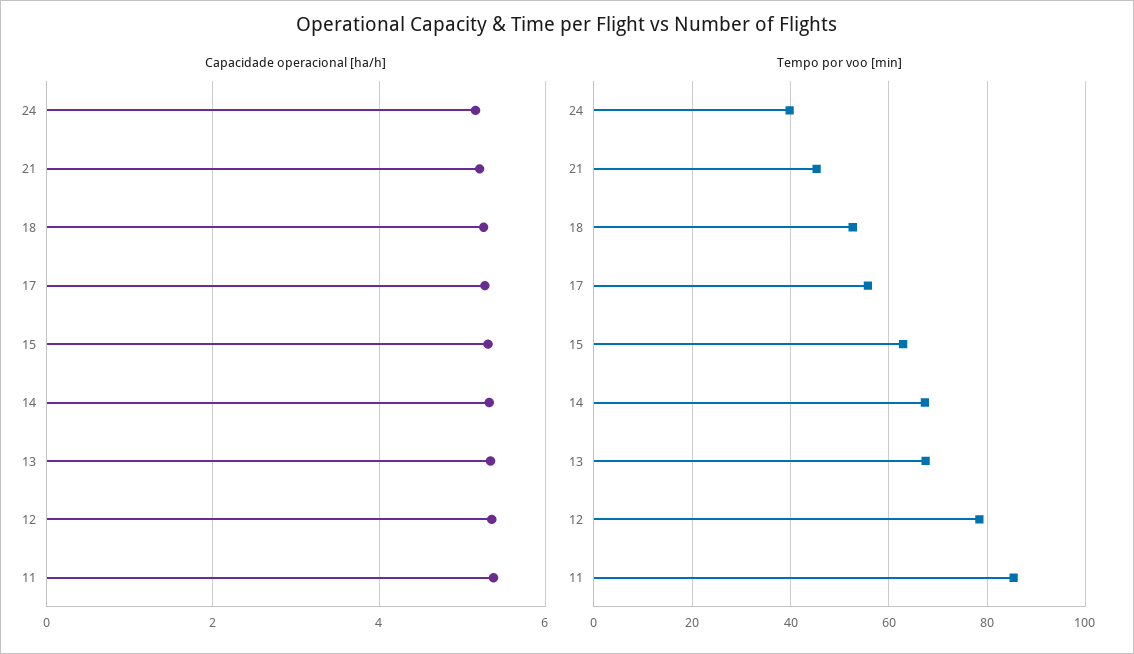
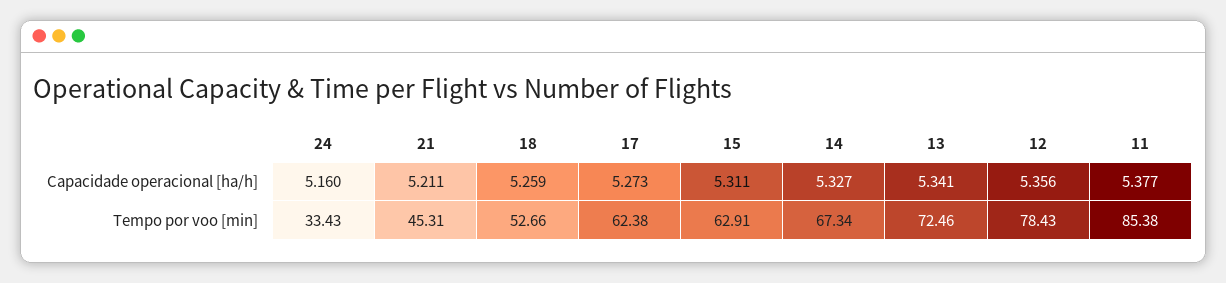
Tempo por voo [min], 24: 40 -> 33.43
Tempo por voo [min], 17: 56 -> 62.38
Tempo por voo [min], 13: 68 -> 72.46

